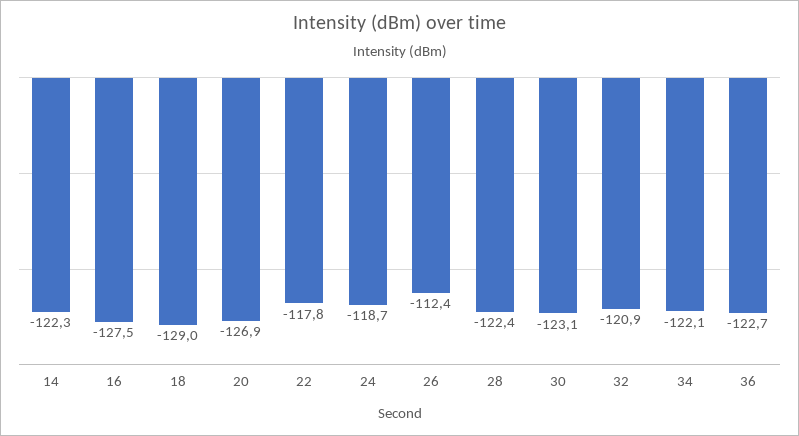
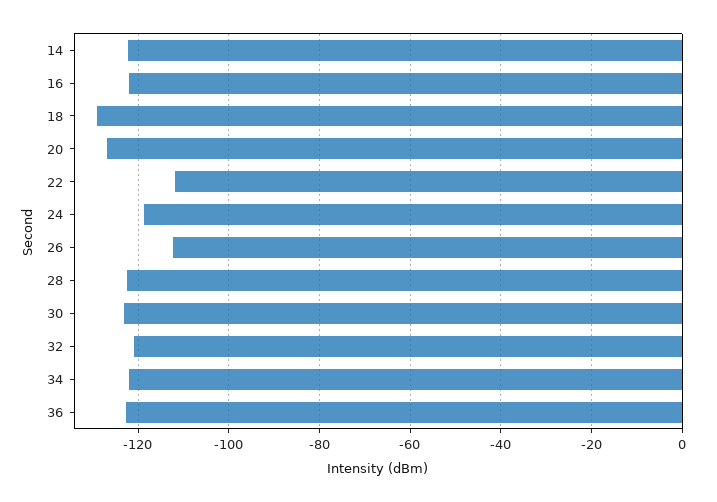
16: -127.5 -> -122
22: -117.8 -> -112

